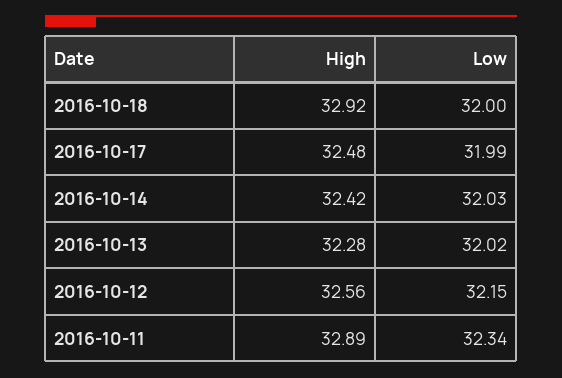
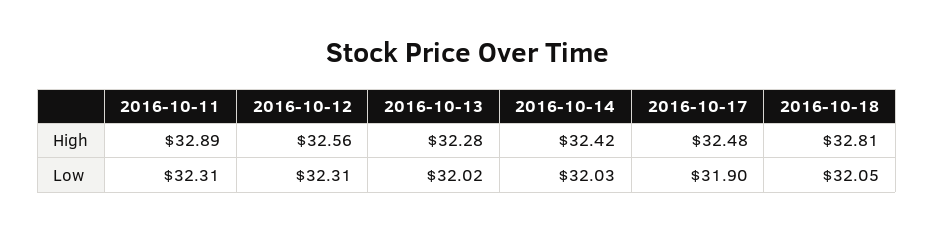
High, 2016-10-18: 32.92 -> 32.81
Low, 2016-10-18: 32 -> 32.05
Low, 2016-10-17: 31.99 -> 31.9
Low, 2016-10-12: 32.15 -> 32.31
Low, 2016-10-11: 32.34 -> 32.31

